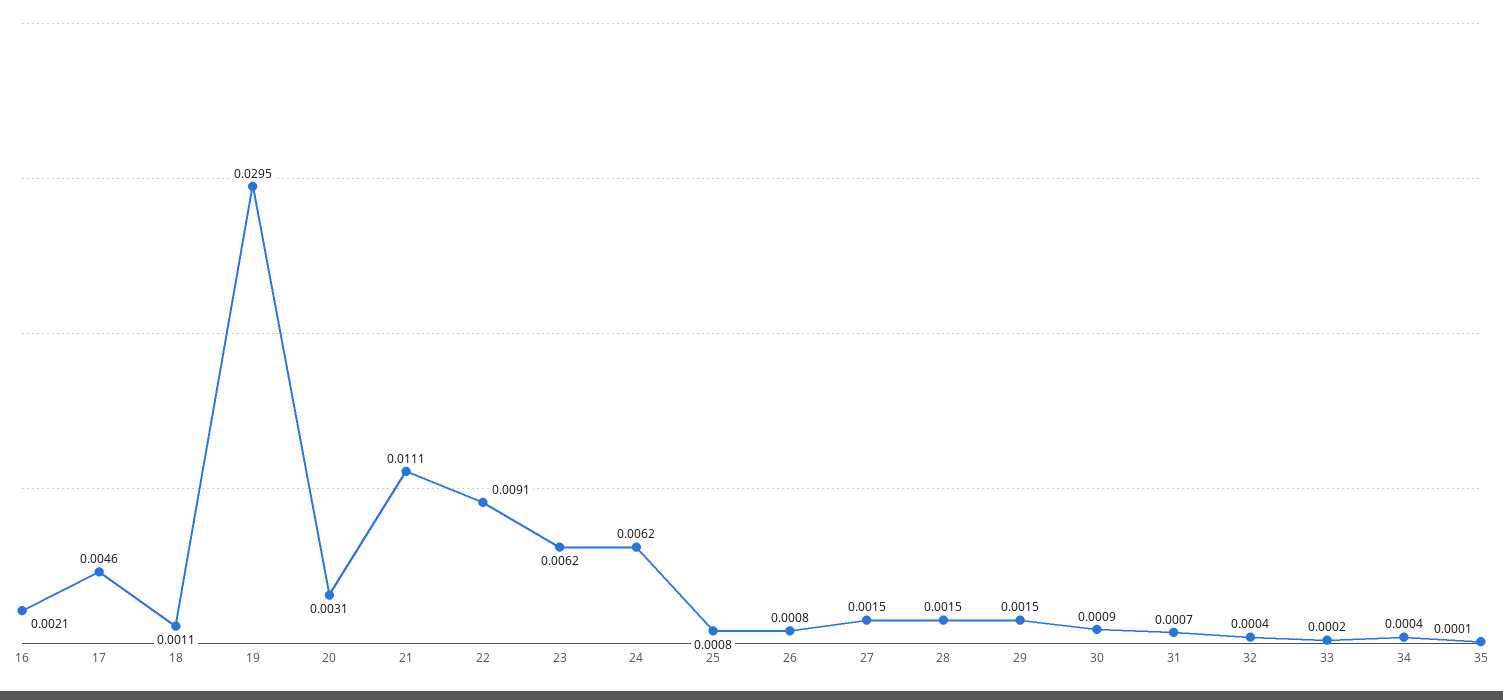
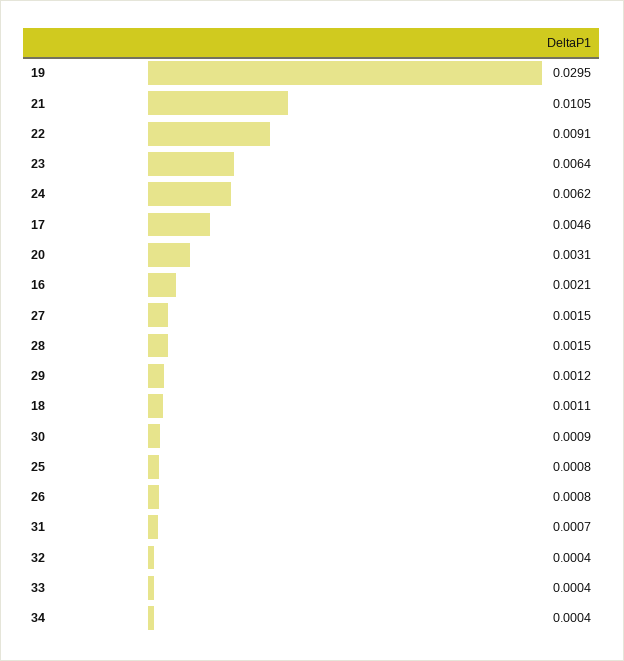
21: 0.0111 -> 0.0105
23: 0.0062 -> 0.0064
29: 0.0015 -> 0.0012
33: 0.0002 -> 0.0004
35: 0.0001 -> none

